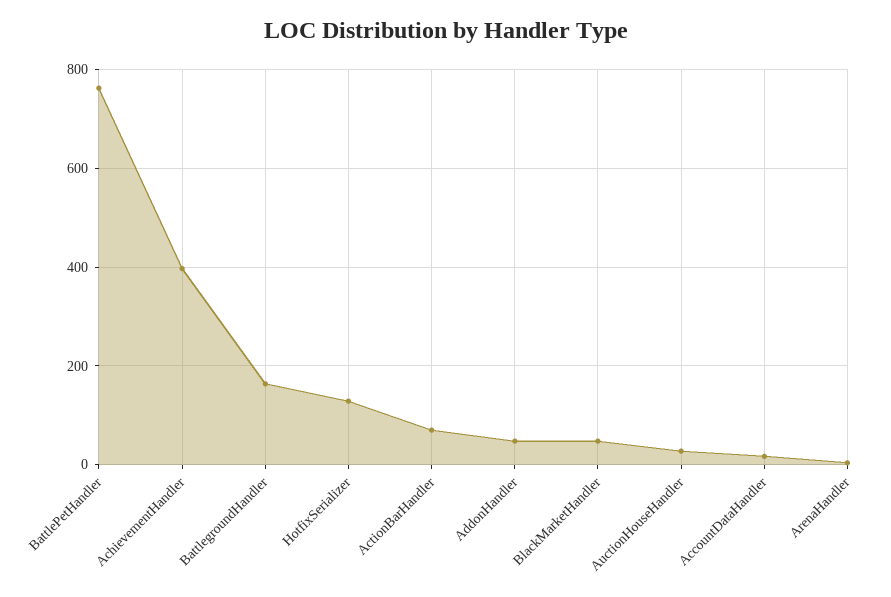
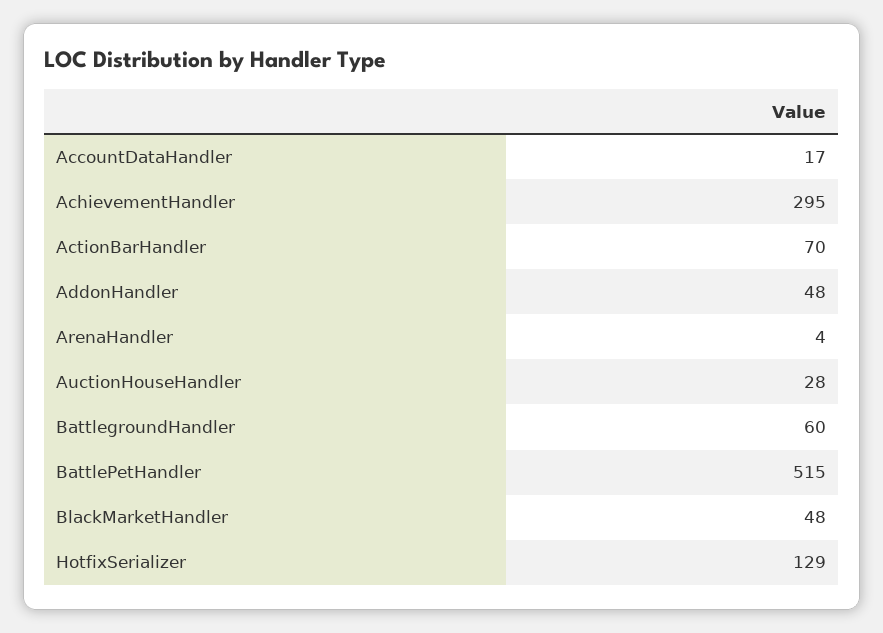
BattlePetHandler: 760 -> 515
AchievementHandler: 400 -> 295
BattlegroundHandler: 160 -> 60

